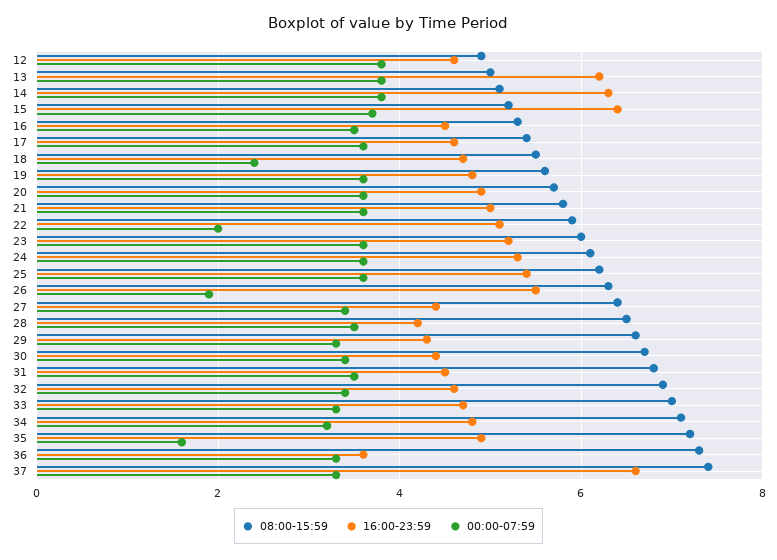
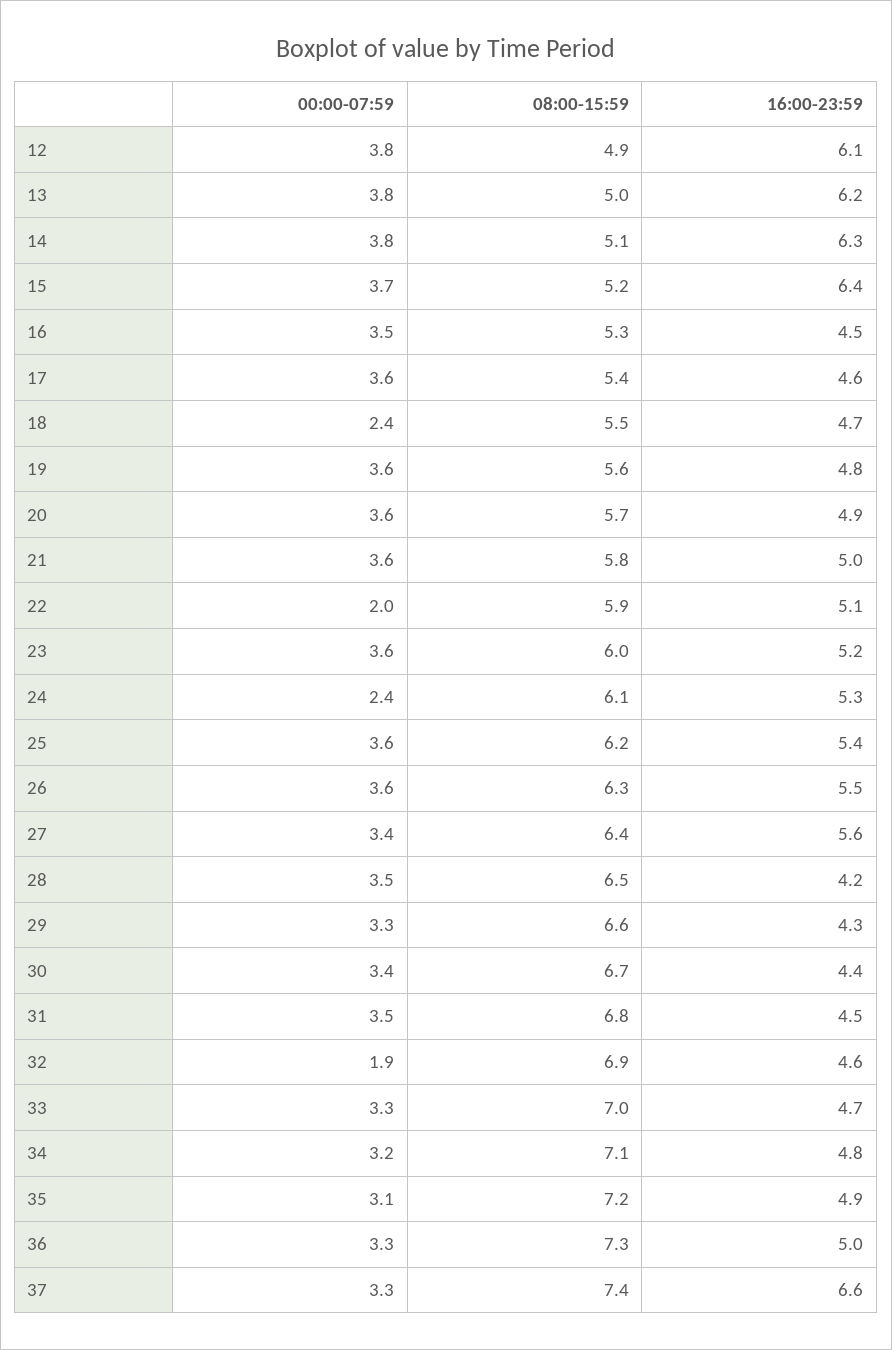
16:00-23:59, 12: 4.5 -> 6.1
00:00-07:59, 24: 3.5 -> 2.4
00:00-07:59, 26: 2 -> 3.6
16:00-23:59, 27: 4.5 -> 5.6
00:00-07:59, 32: 3.5 -> 1.9
00:00-07:59, 35: 1.5 -> 3.1
16:00-23:59, 36: 3.5 -> 5

